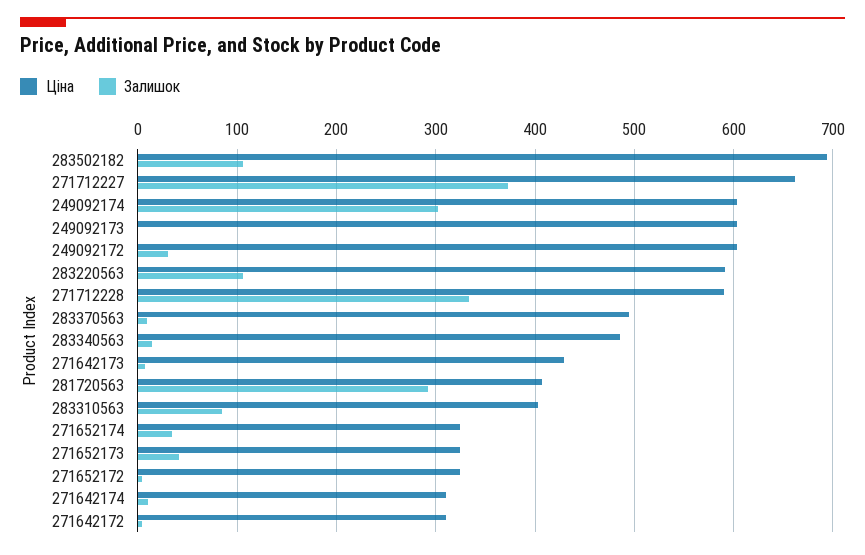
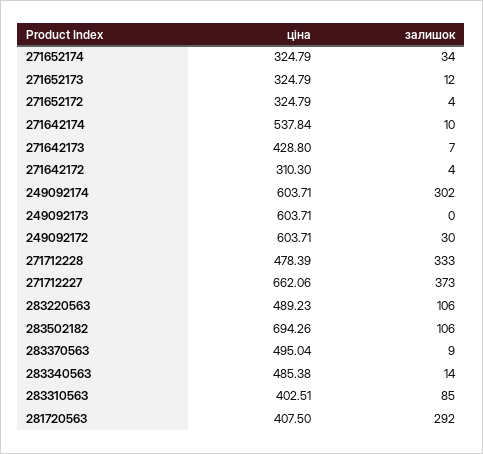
Ціна, 283220563: 590 -> 489.23
Ціна, 271712228: 590 -> 478.39
Залишок, 271652173: 40 -> 12
Ціна, 271642174: 310 -> 537.84

